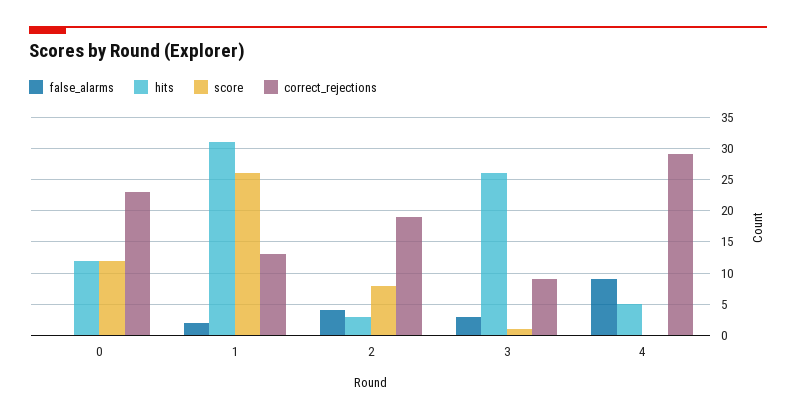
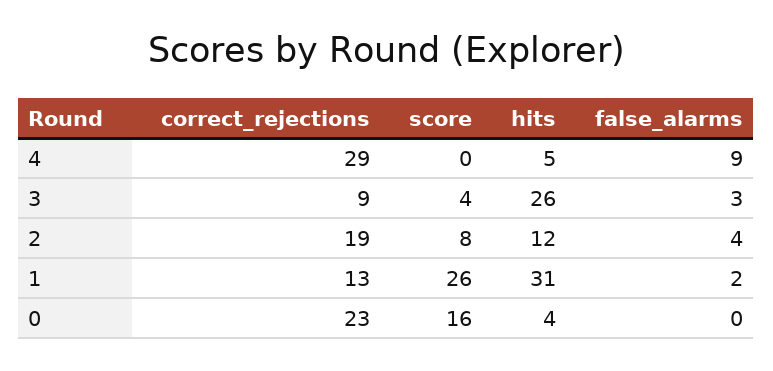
hits, 0: 12 -> 4
score, 0: 12 -> 16
hits, 2: 3 -> 12
score, 3: 1 -> 4

